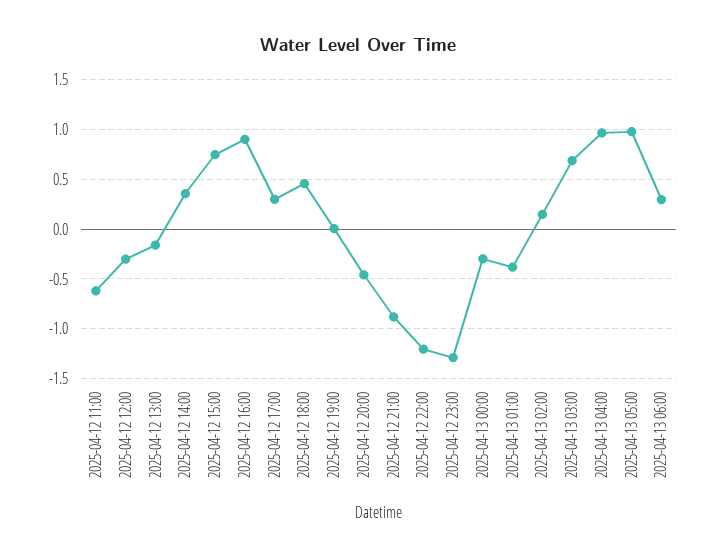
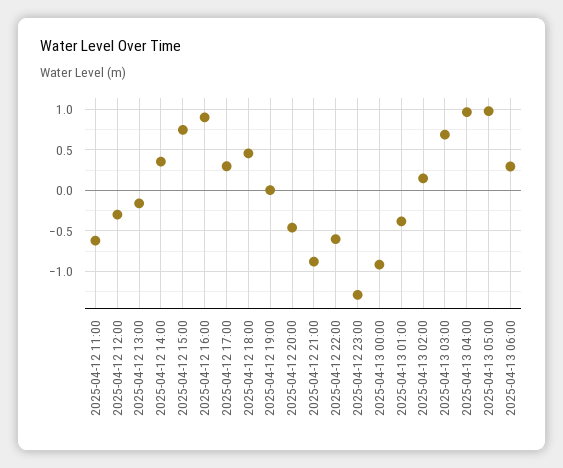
2025-04-12 22:00: -1.2 -> -0.6
2025-04-13 00:00: -0.3 -> -0.9

